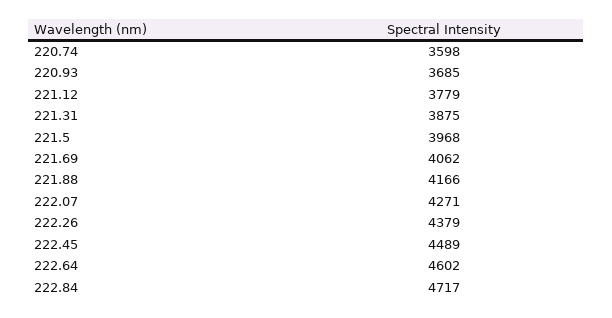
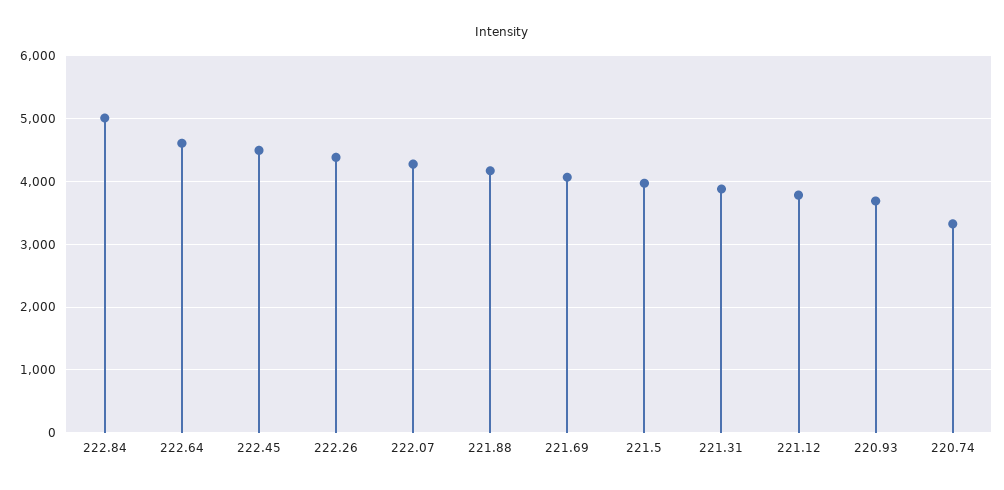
220.74: 3598 -> 3300
222.84: 4717 -> 5000

